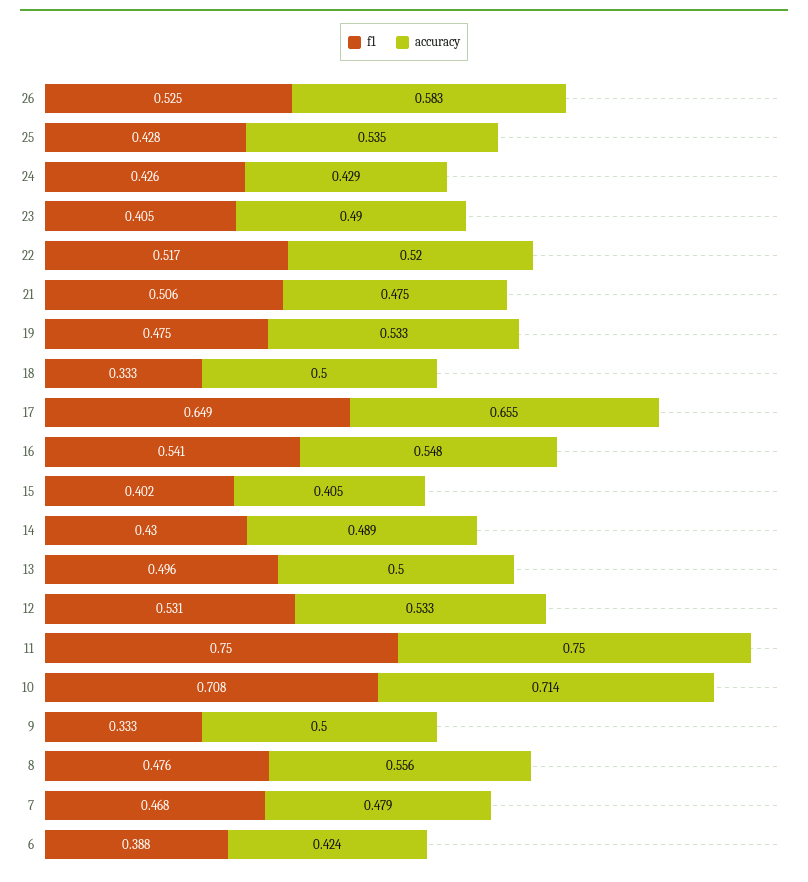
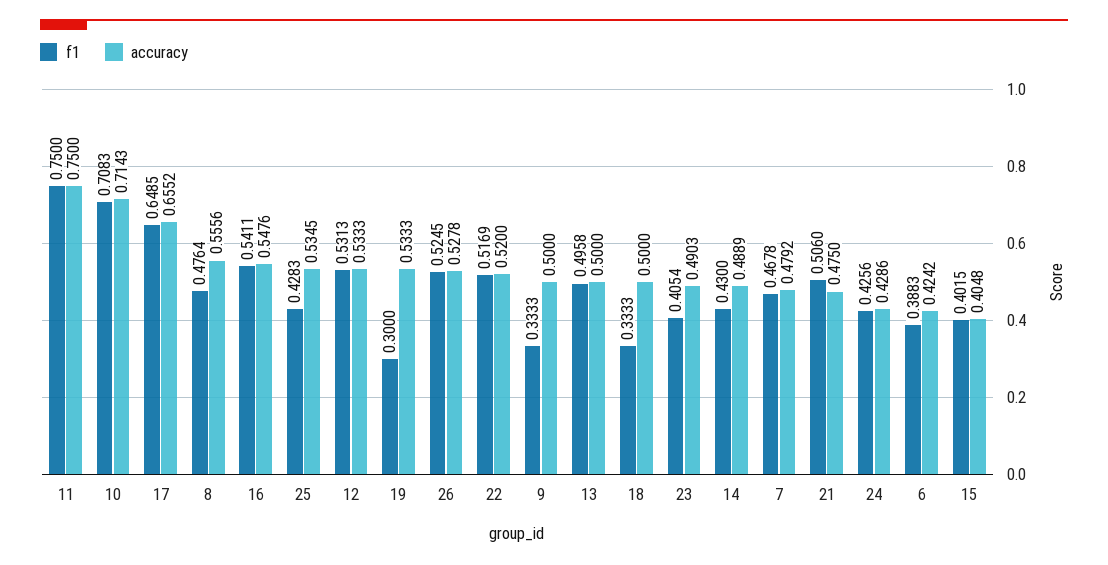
accuracy, 26: 0.583 -> 0.5278
f1, 19: 0.475 -> 0.3

